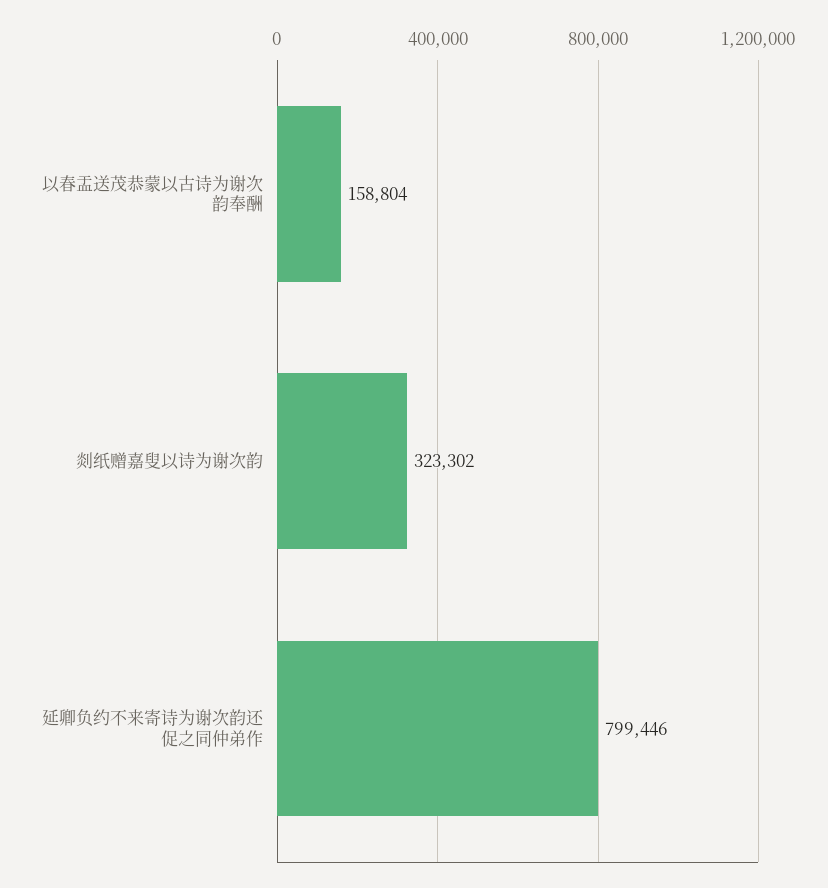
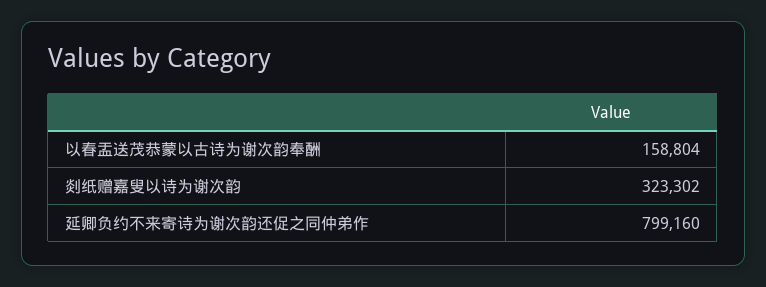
延卿负约不来寄诗为谢次韵还促之同仲弟作: 799446 -> 799160

